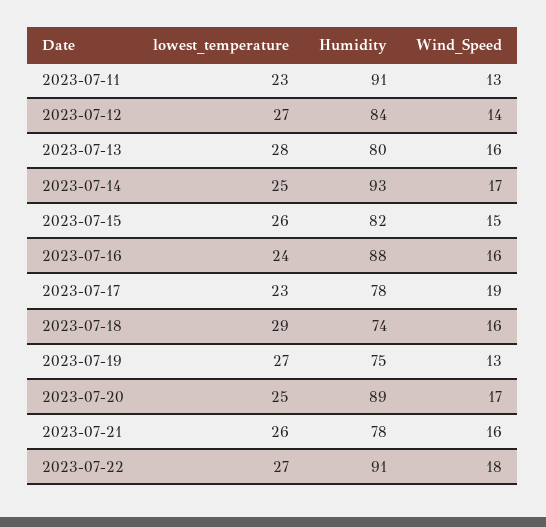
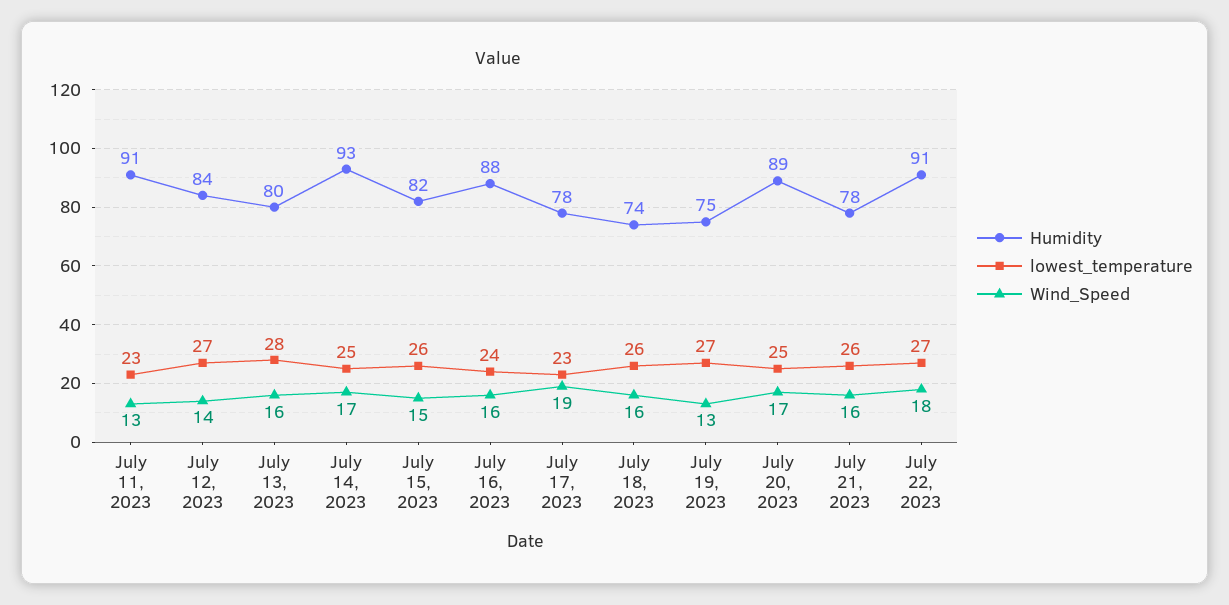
lowest_temperature, 2023-07-18: 29 -> 26

